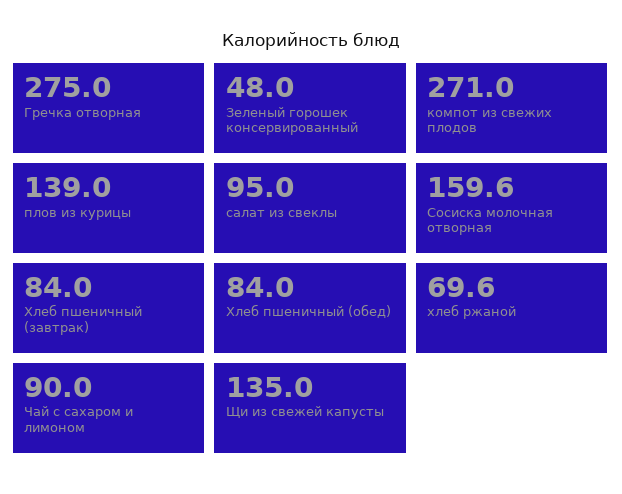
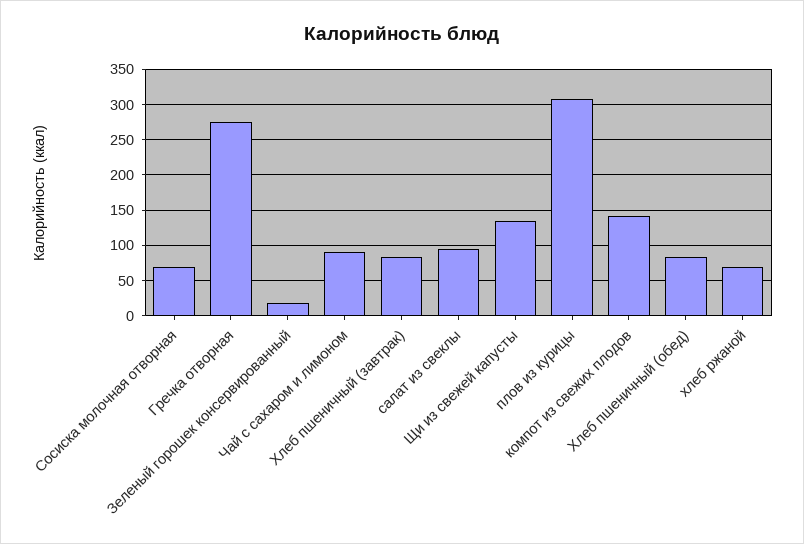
Зеленый горошек консервированный: 48 -> 20
компот из свежих плодов: 271 -> 140
плов из курицы: 139 -> 310
Сосиска молочная отворная: 159.6 -> 70

